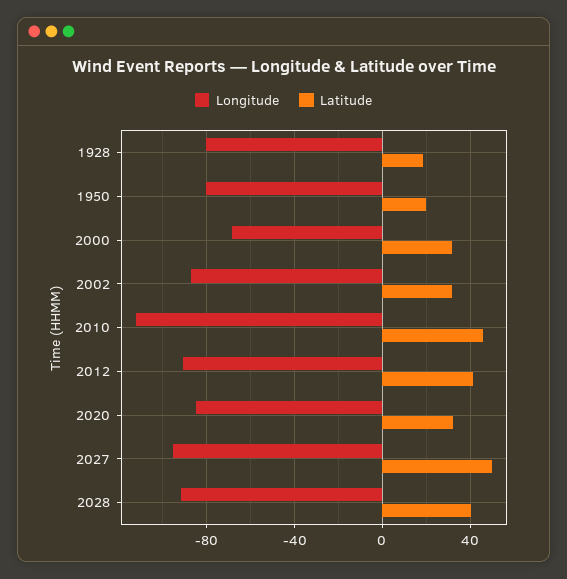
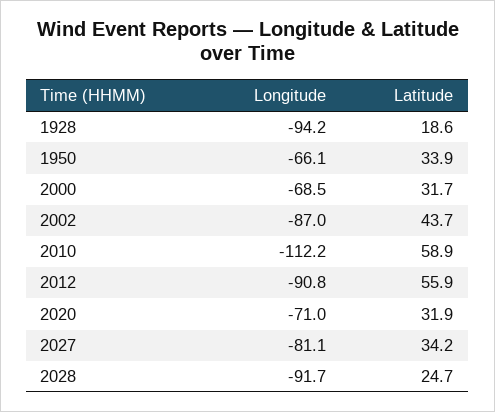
Longitude, 1928: -80 -> -94.2
Longitude, 1950: -80 -> -66.1
Latitude, 1950: 20 -> 33.9
Latitude, 2002: 30 -> 43.7
Latitude, 2010: 45 -> 58.9
Latitude, 2012: 40 -> 55.9
Longitude, 2020: -85 -> -71
Longitude, 2027: -95 -> -81.1
Latitude, 2027: 50 -> 34.2
Latitude, 2028: 40 -> 24.7

